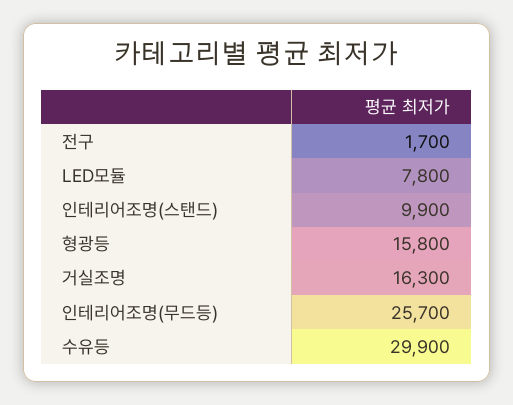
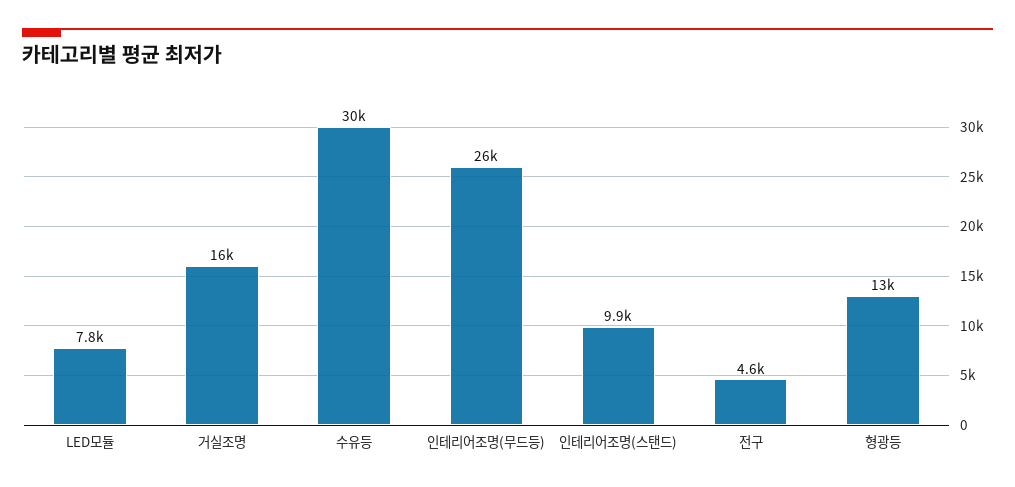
전구: 1700 -> 4600
형광등: 15800 -> 13000

